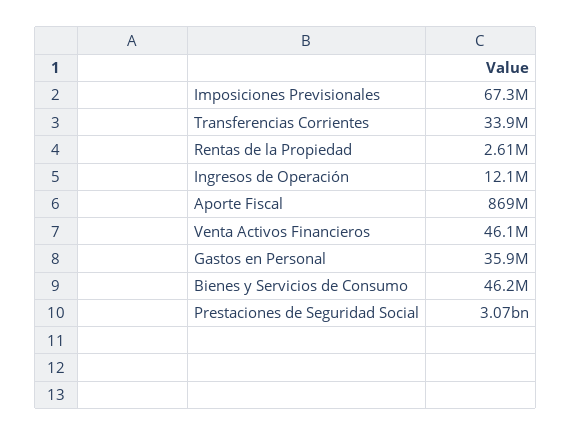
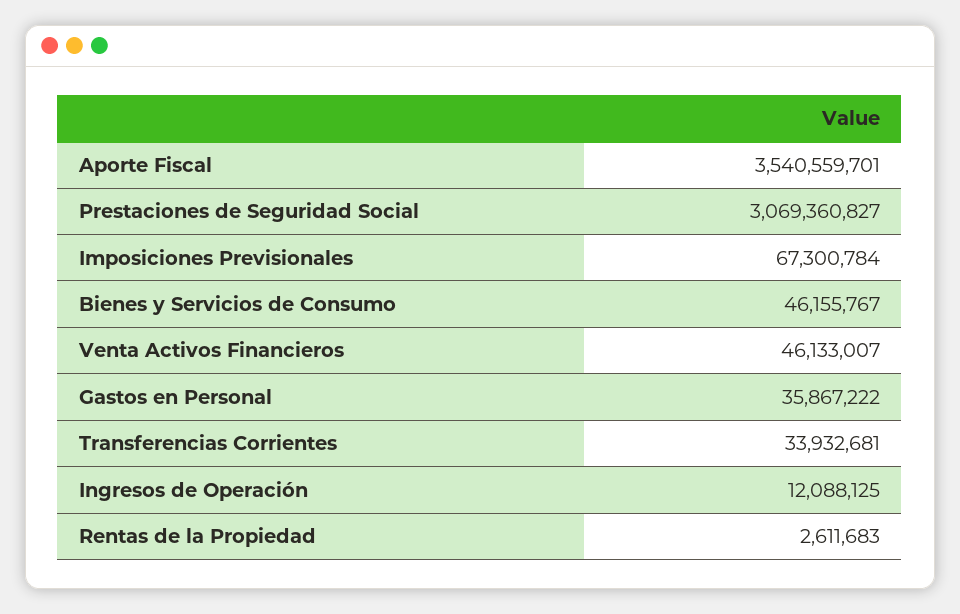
Aporte Fiscal: 869000000 -> 3540559701

